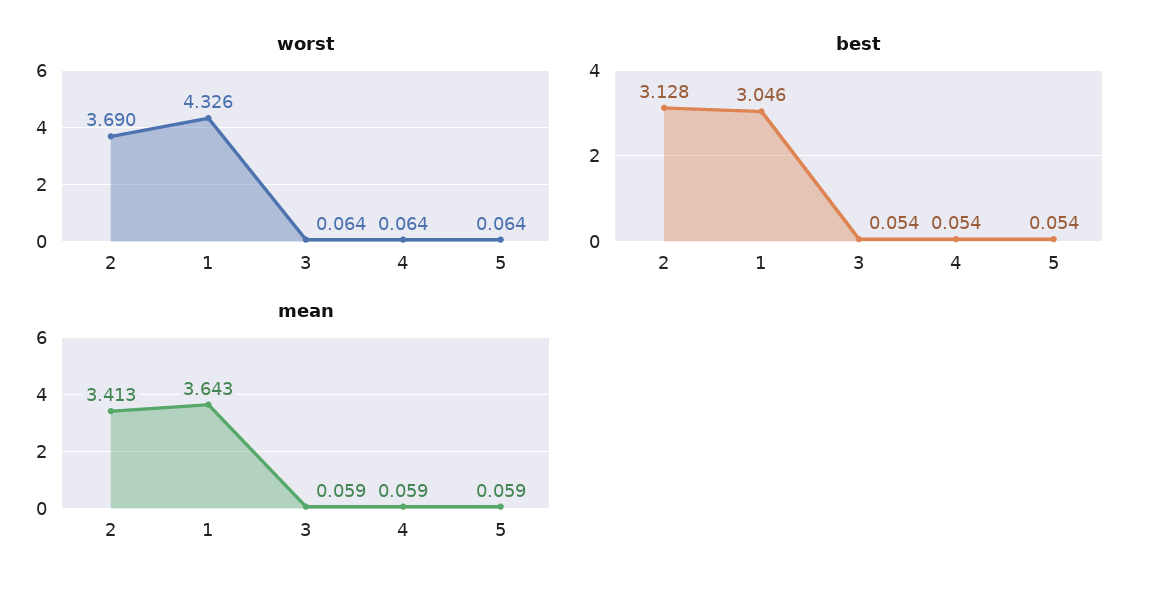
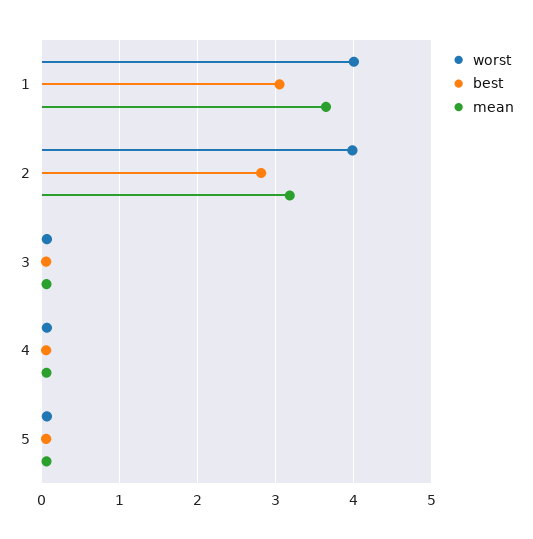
worst, 2: 3.69 -> 4
worst, 1: 4.326 -> 4
best, 2: 3.128 -> 2.8
mean, 2: 3.413 -> 3.2

